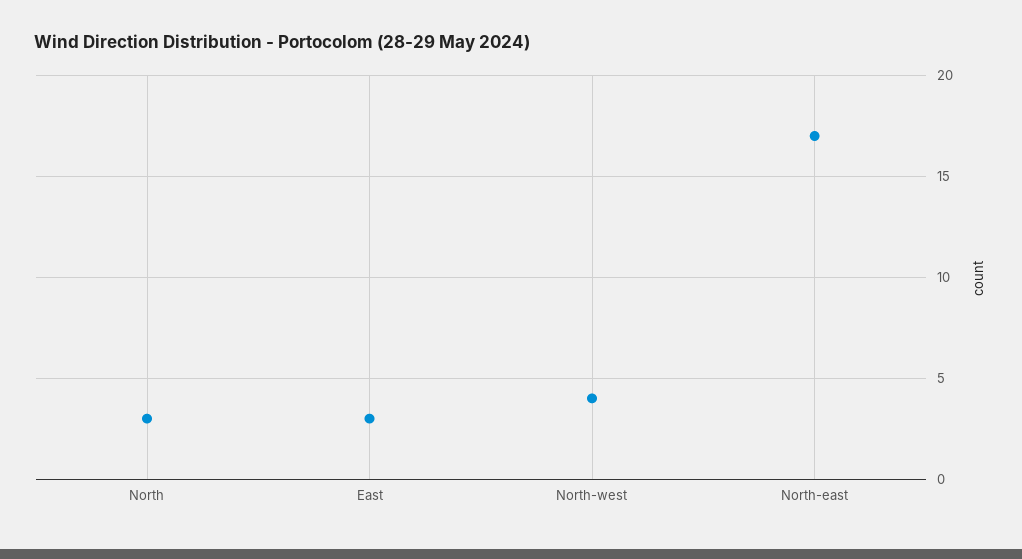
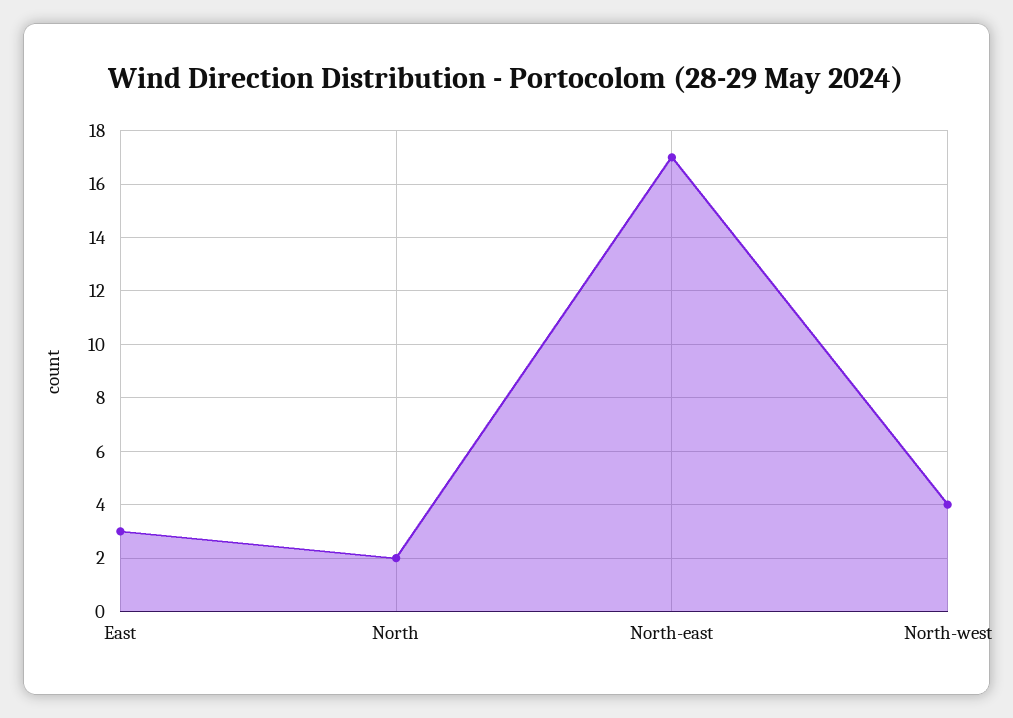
North: 3 -> 2

